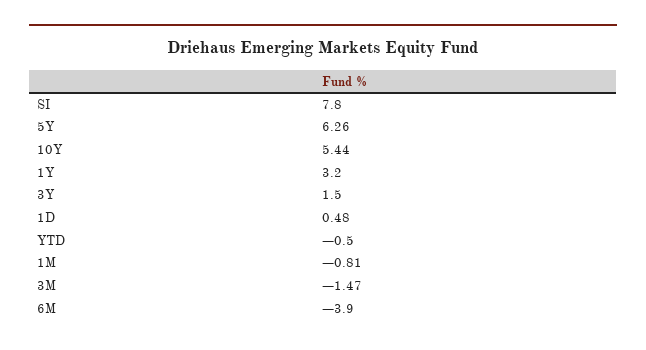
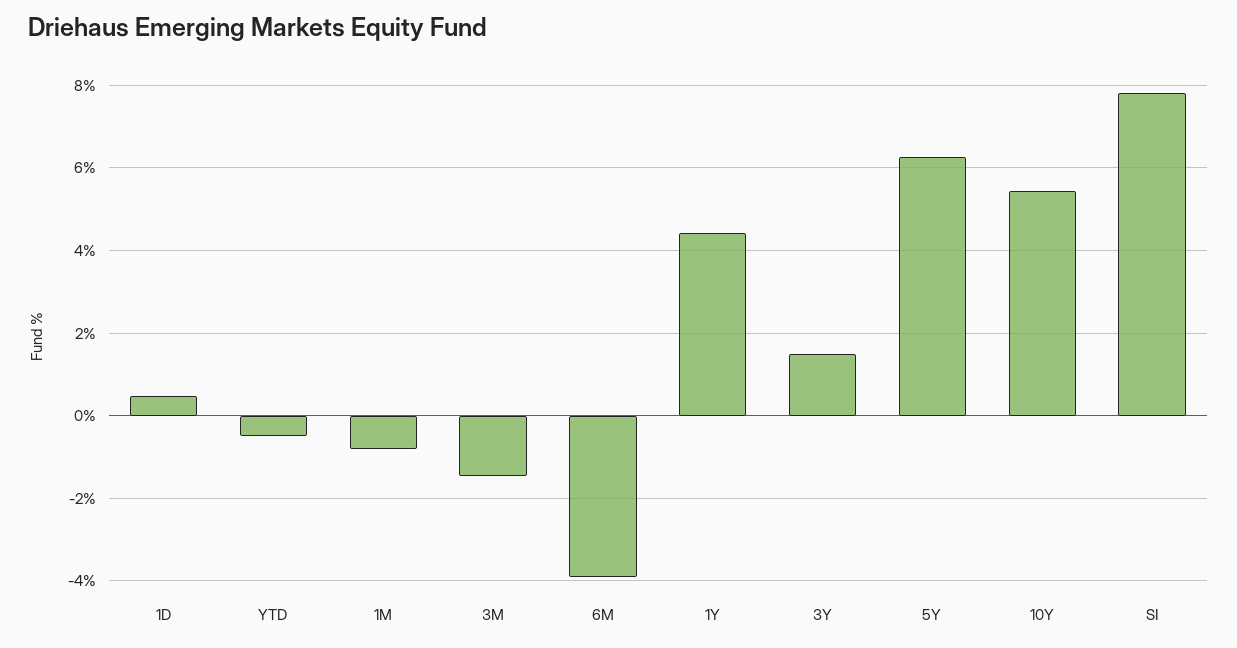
1Y: 3.2 -> 4.4

